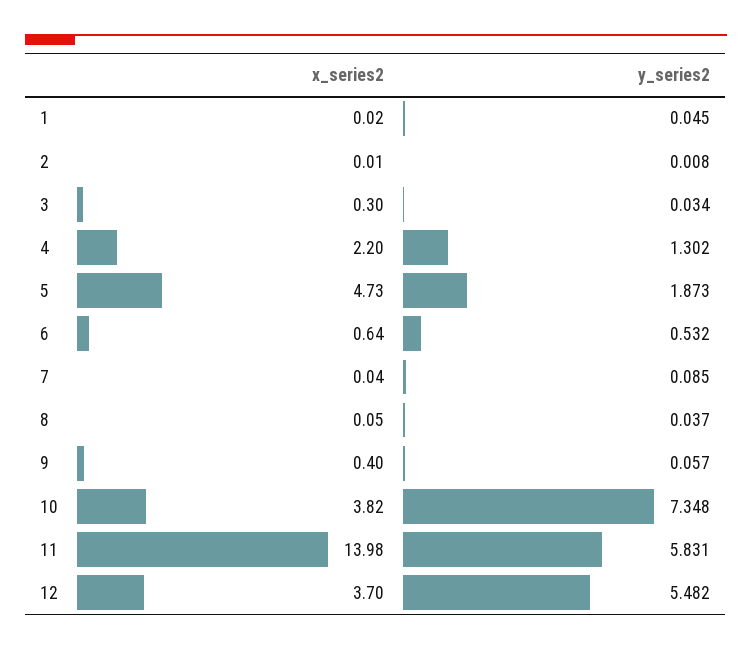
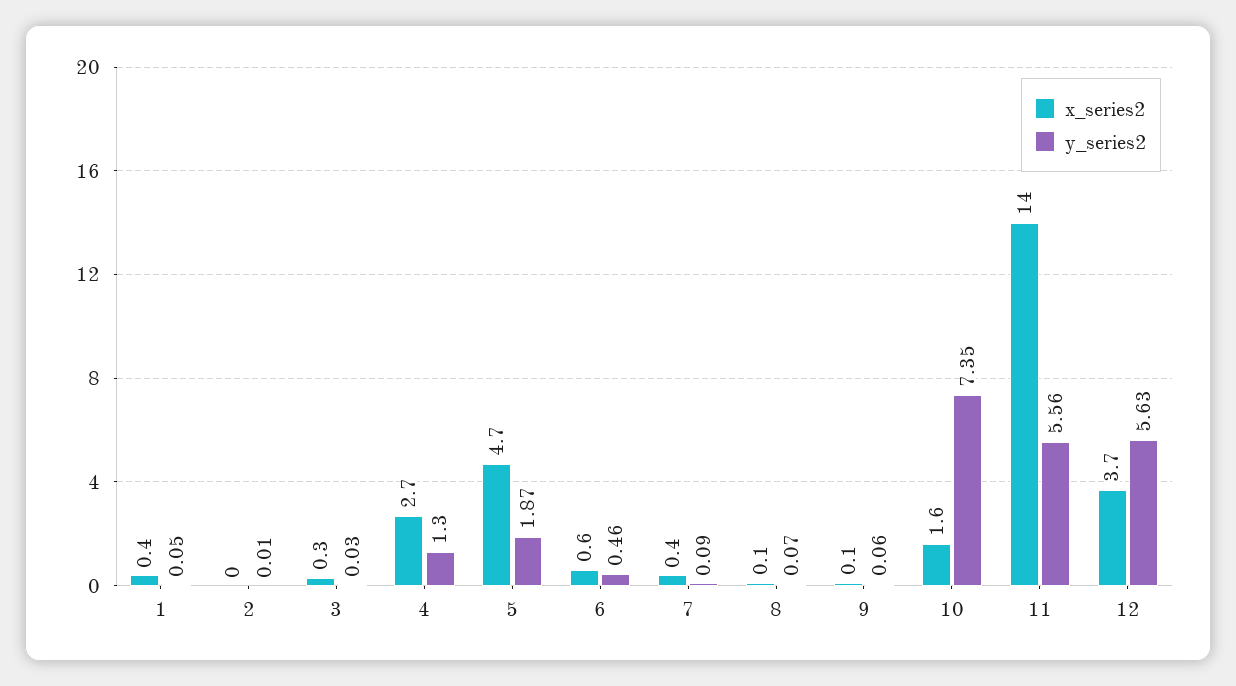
x_series2, 1: 0.02 -> 0.4
x_series2, 4: 2.2 -> 2.7
y_series2, 6: 0.532 -> 0.46
x_series2, 7: 0.04 -> 0.4
y_series2, 8: 0.037 -> 0.07
x_series2, 9: 0.4 -> 0.1
x_series2, 10: 3.82 -> 1.6
y_series2, 11: 5.831 -> 5.56
y_series2, 12: 5.482 -> 5.63

